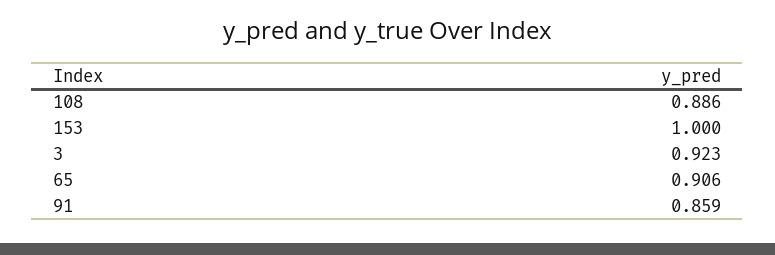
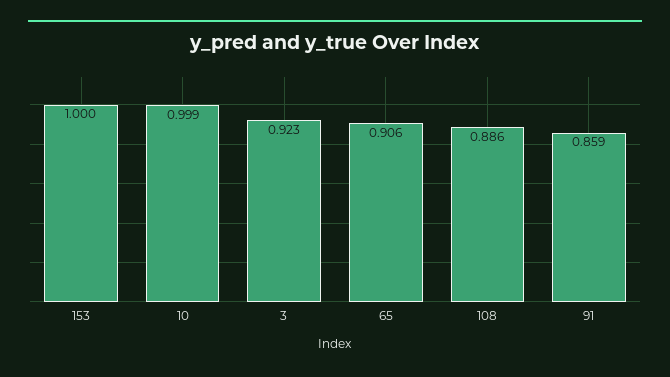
10: none -> 0.999

